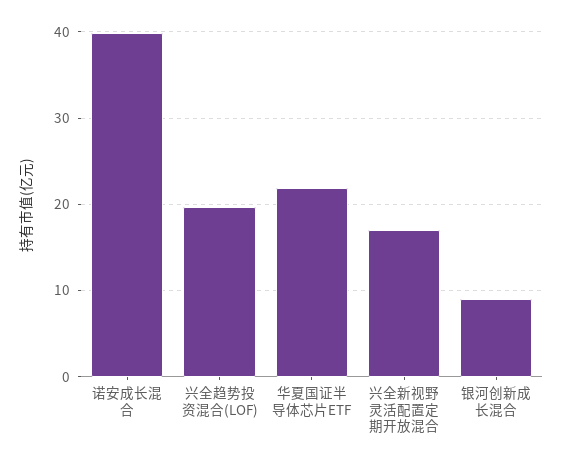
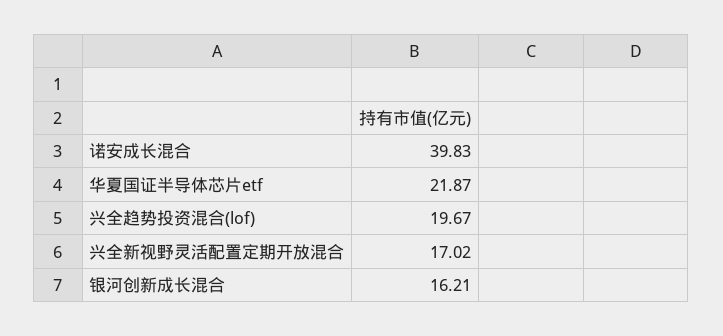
银河创新成长混合: 9 -> 16.21

